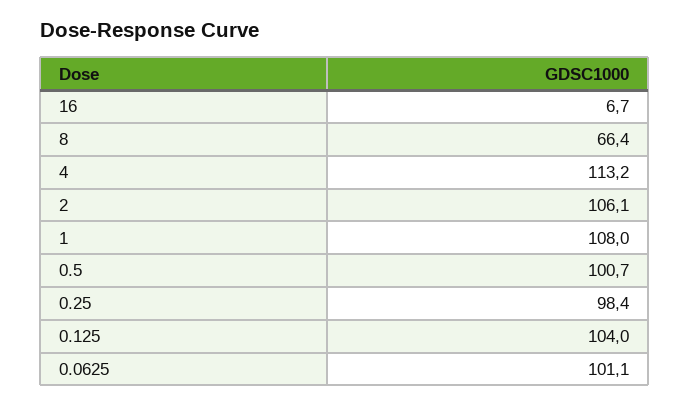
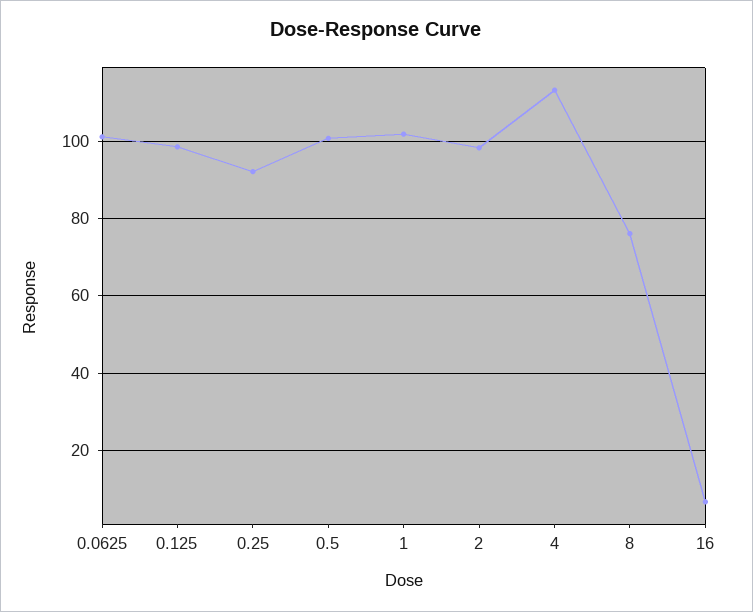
8: 66.4 -> 76
2: 106.1 -> 98
1: 108 -> 102
0.25: 98.4 -> 92
0.125: 104 -> 98

